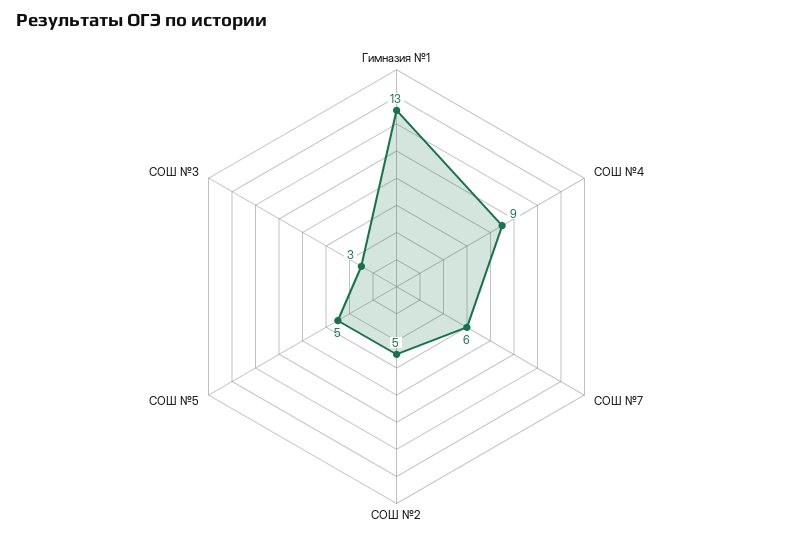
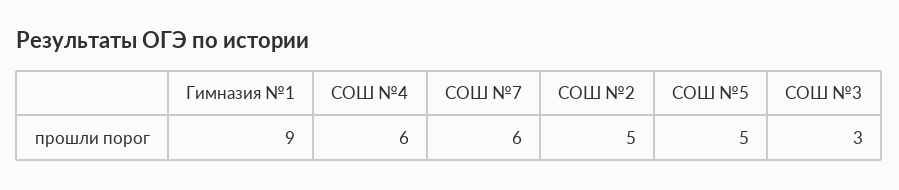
Гимназия №1: 13 -> 9
СОШ №4: 9 -> 6

